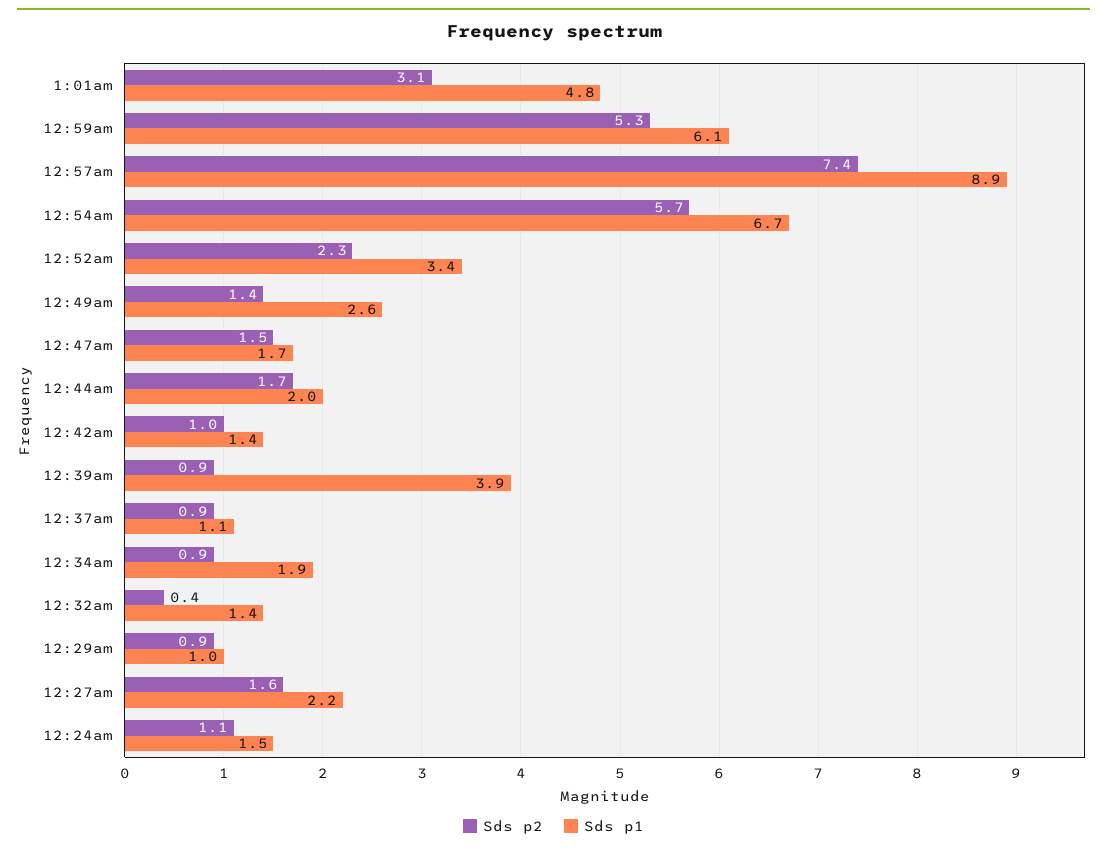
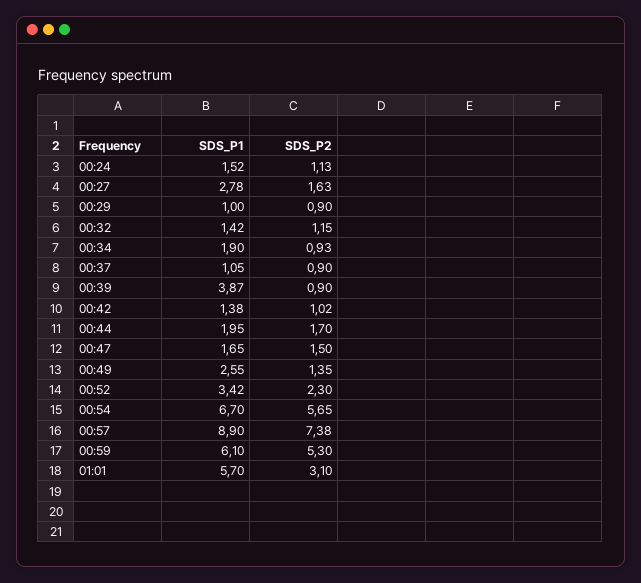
Sds p1, 1:01am: 4.8 -> 5.7
Sds p2, 12:32am: 0.4 -> 1.15
Sds p1, 12:27am: 2.2 -> 2.78

